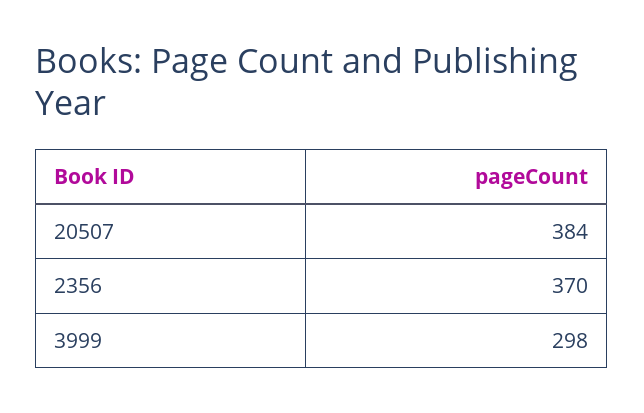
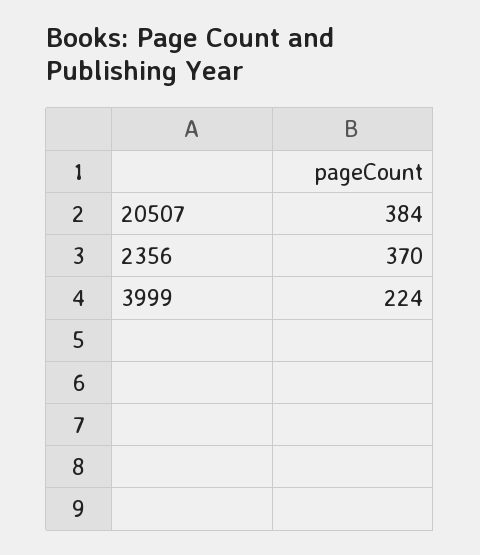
3999: 298 -> 224

